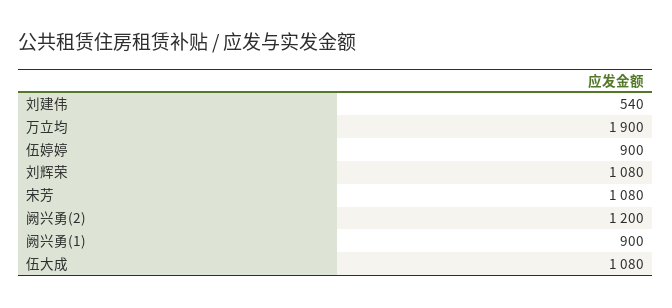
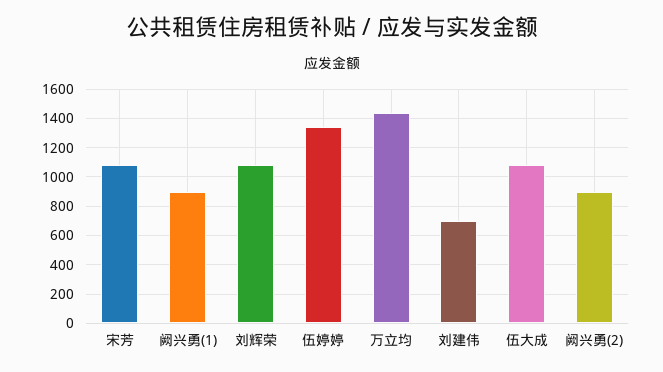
刘建伟: 540 -> 700
万立均: 1900 -> 1450
伍婷婷: 900 -> 1350
阙兴勇(2): 1200 -> 900

